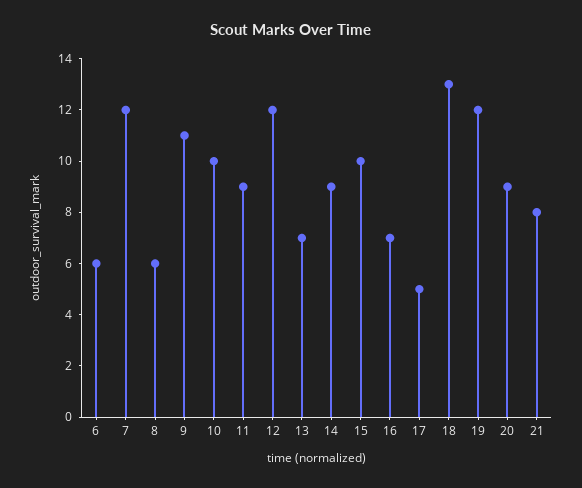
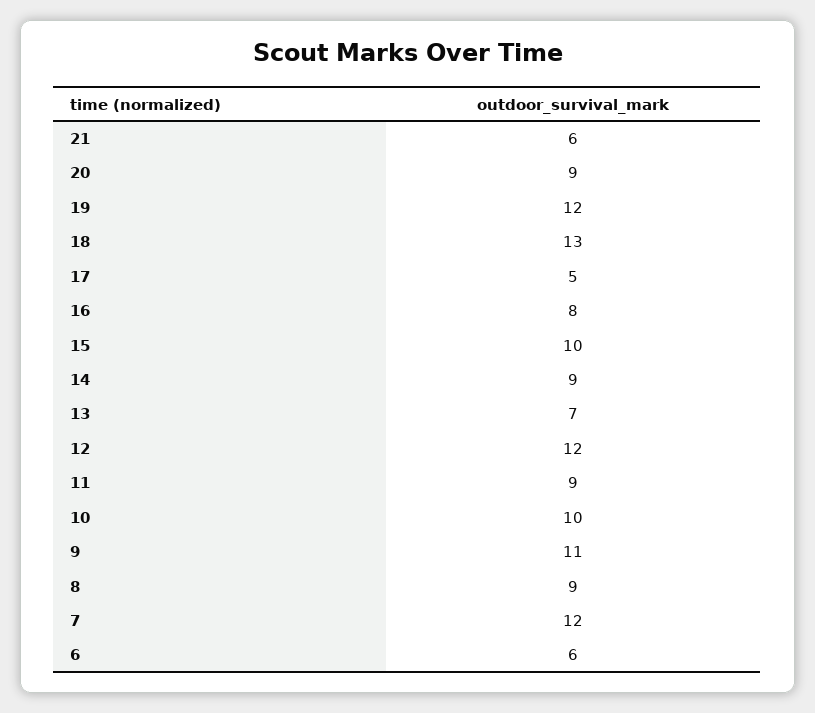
8: 6 -> 9
16: 7 -> 8
21: 8 -> 6

